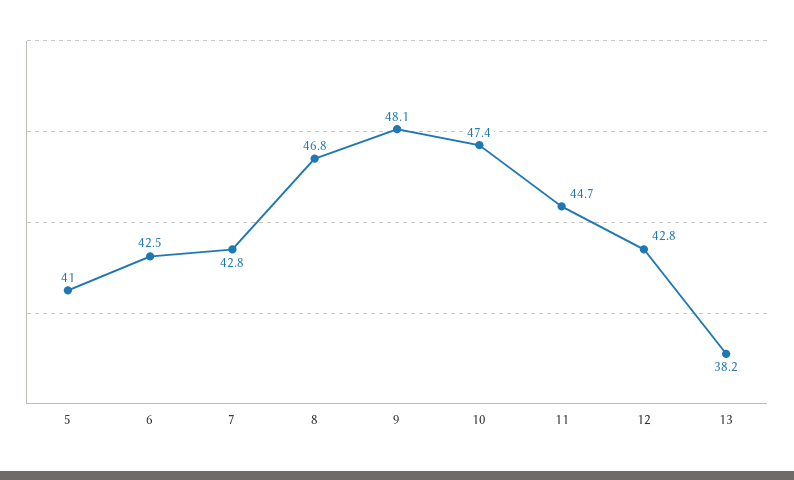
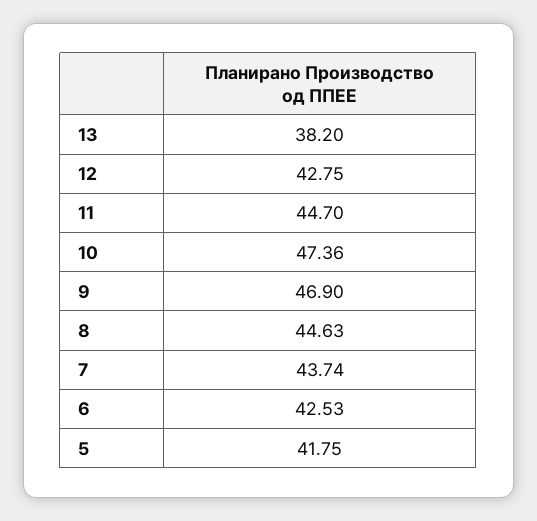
5: 41 -> 41.75
7: 42.8 -> 43.74
8: 46.8 -> 44.63
9: 48.1 -> 46.9

